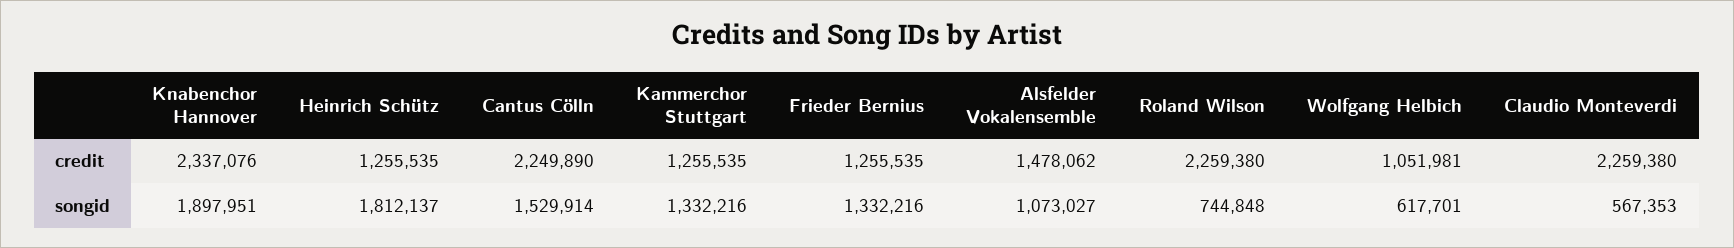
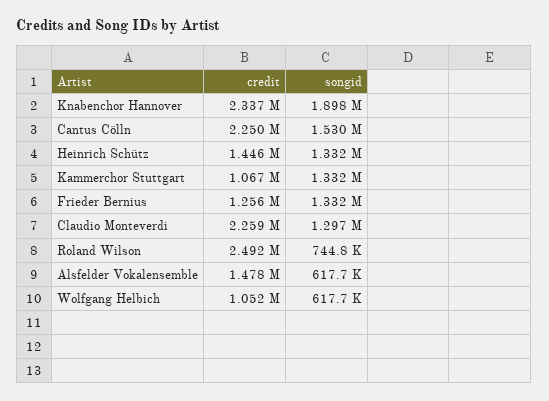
Heinrich Schütz, credit: 1255535 -> 1446000
Kammerchor Stuttgart, credit: 1255535 -> 1067000
Roland Wilson, credit: 2259380 -> 2492000
Heinrich Schütz, songid: 1812137 -> 1332000
Alsfelder Vokalensemble, songid: 1073027 -> 617700
Claudio Monteverdi, songid: 567353 -> 1297000

